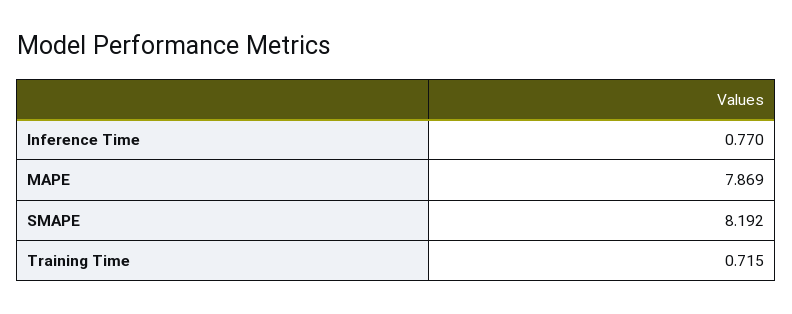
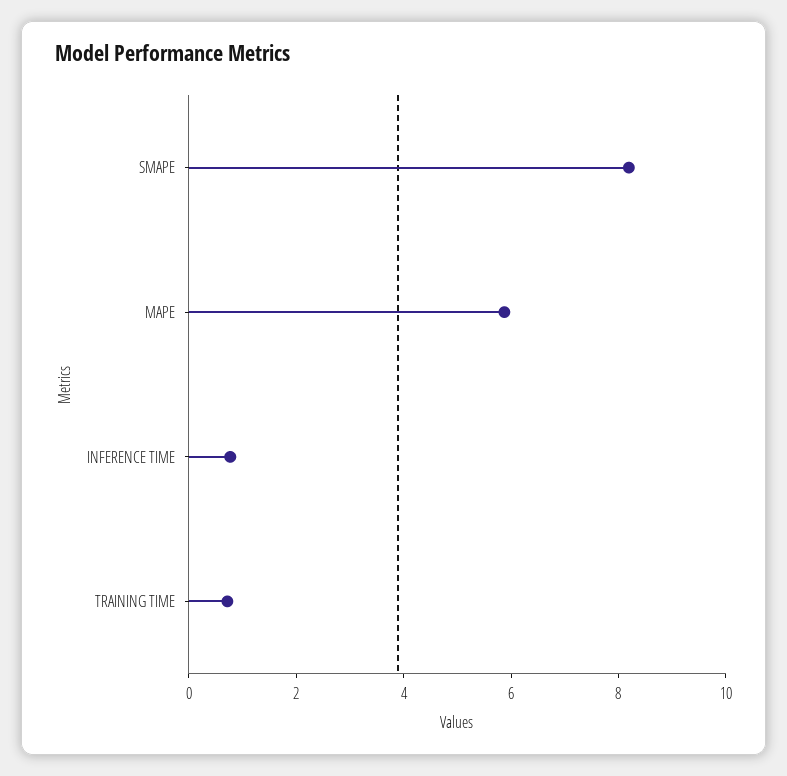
MAPE: 7.869 -> 6

